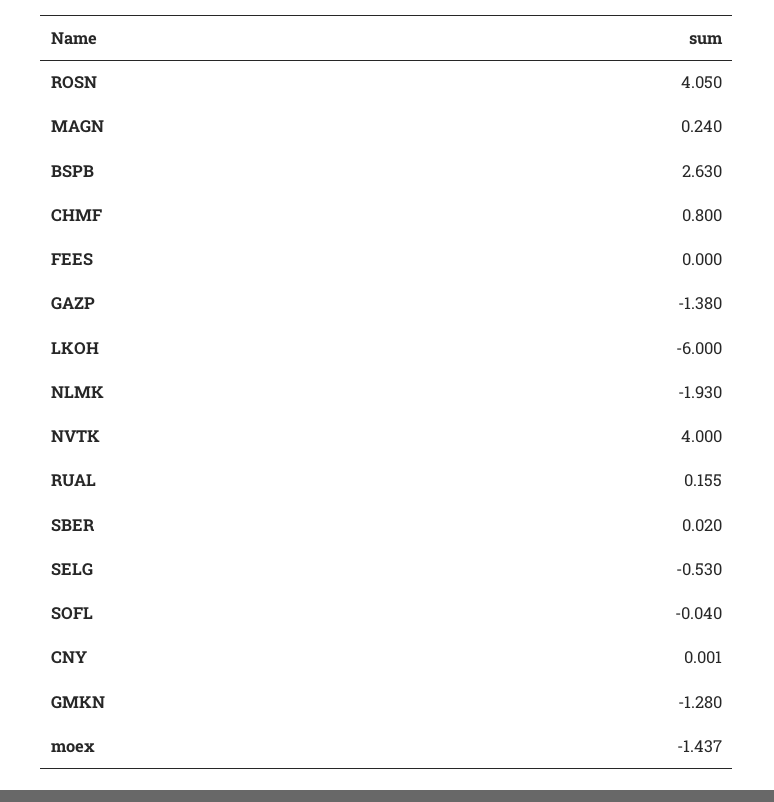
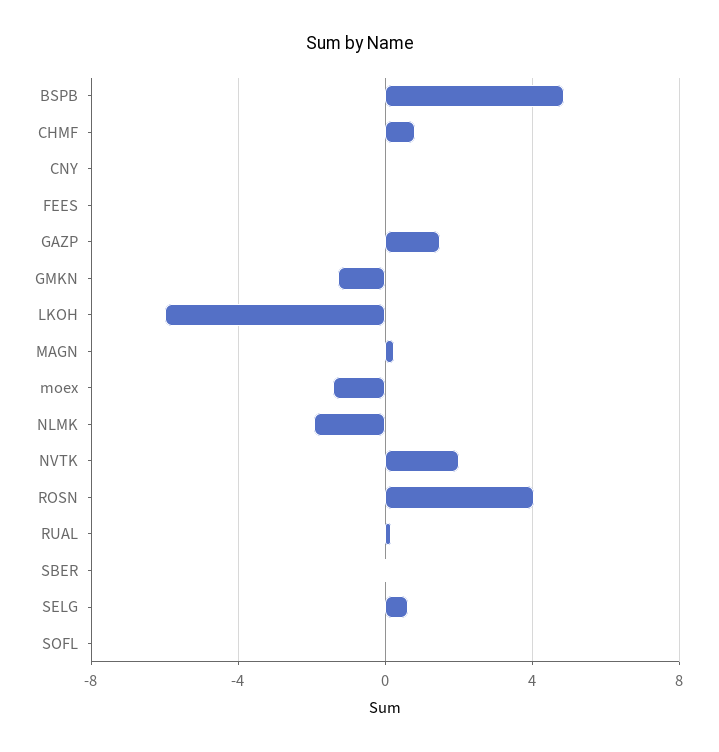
BSPB: 2.63 -> 5
GAZP: -1.38 -> 1.5
NVTK: 4 -> 2
SELG: -0.53 -> 0.5

